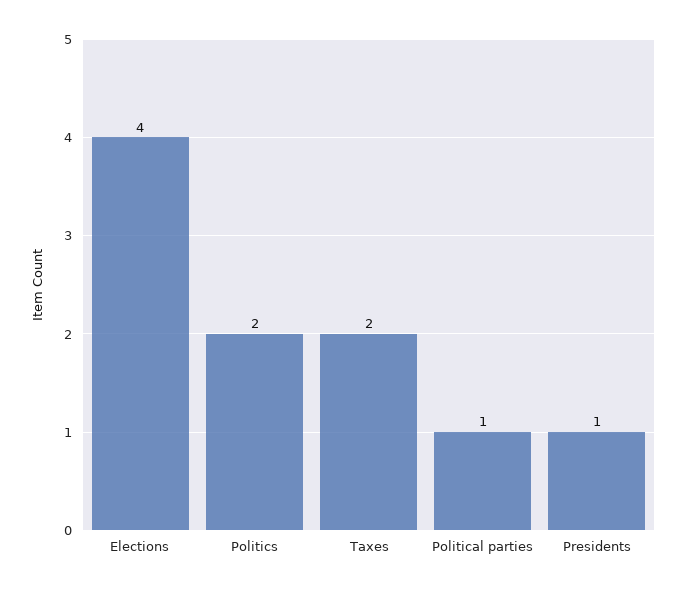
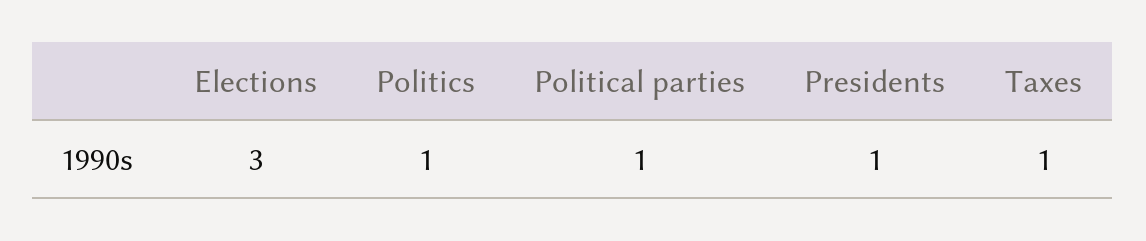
Elections: 4 -> 3
Politics: 2 -> 1
Taxes: 2 -> 1

